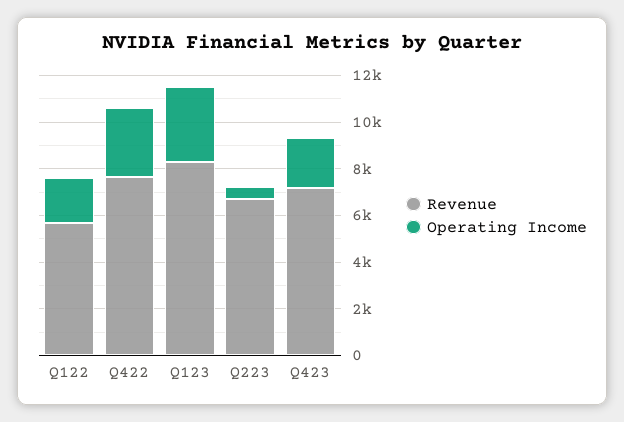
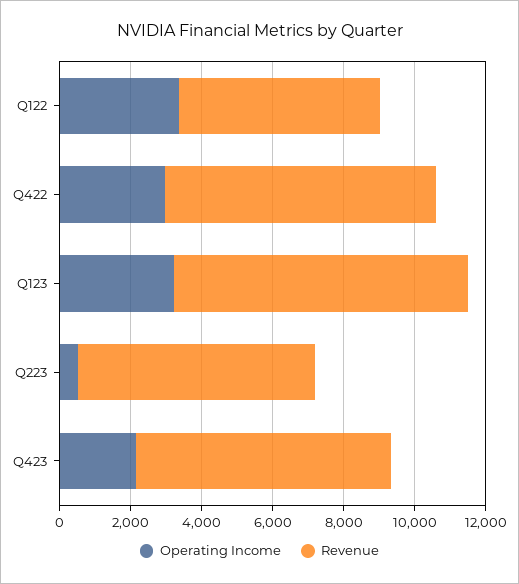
Operating Income, Q122: 2000 -> 3500

